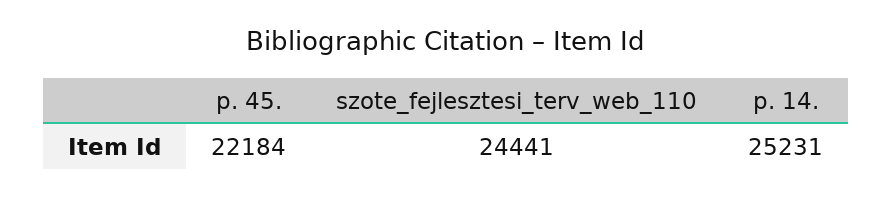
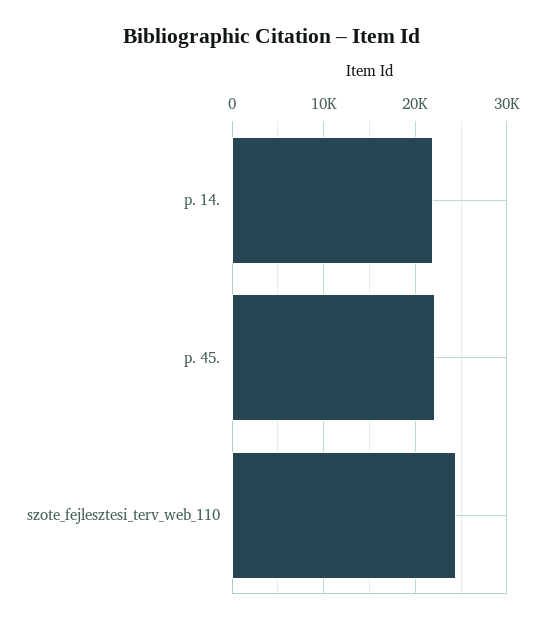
p. 14.: 25231 -> 22000

